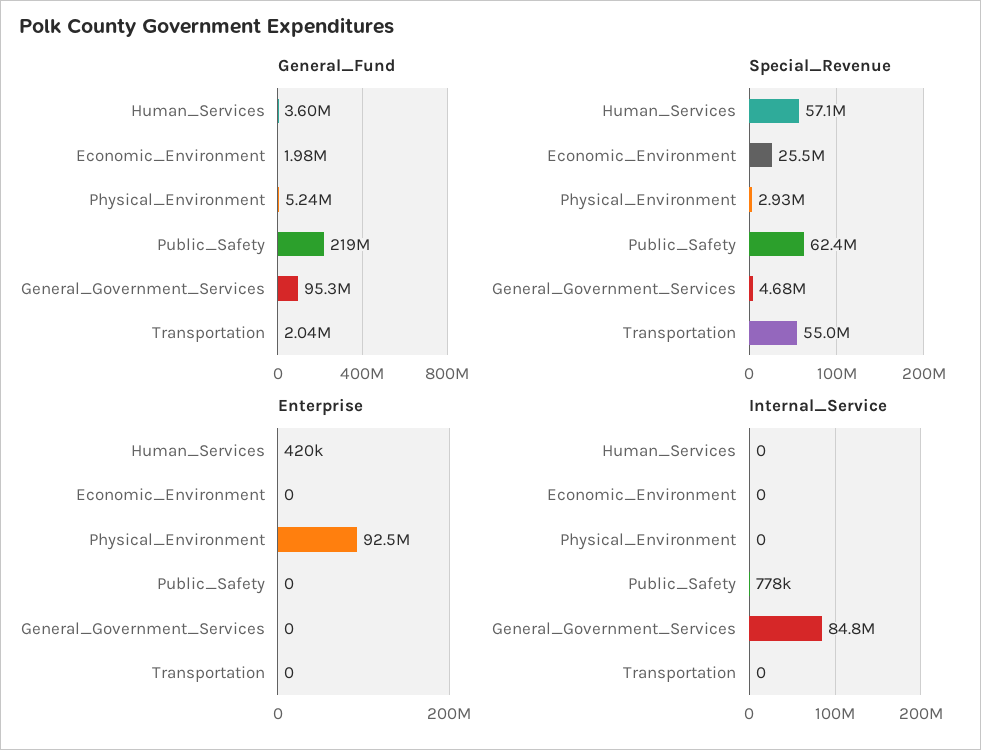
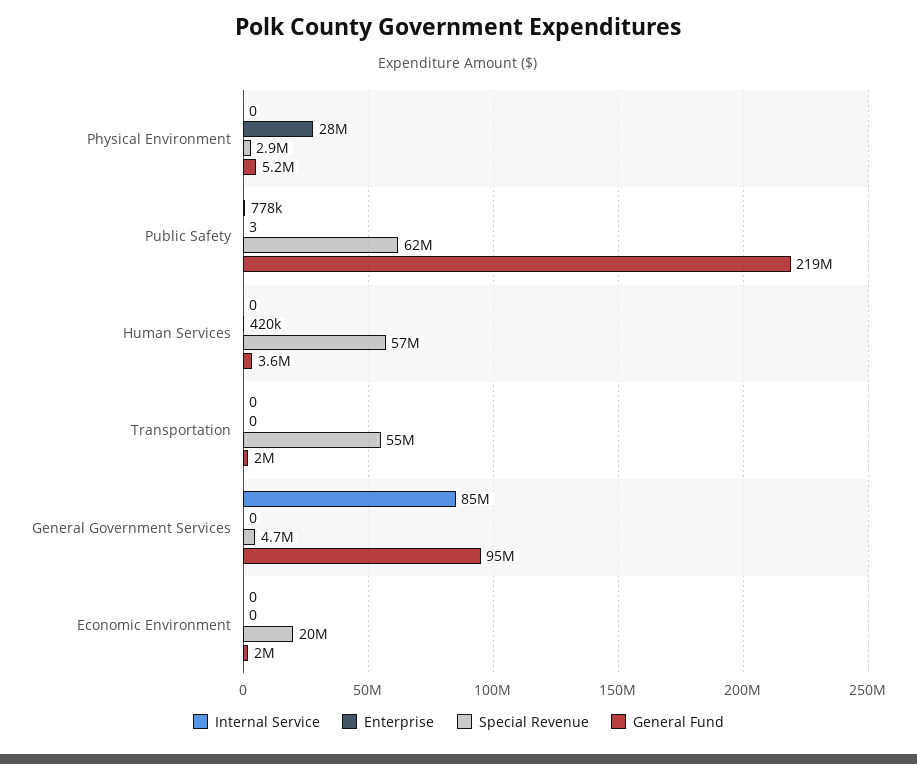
Special_Revenue, Economic_Environment: 25500000 -> 20000000
Enterprise, Physical_Environment: 92500000 -> 28000000
Enterprise, Public_Safety: 0 -> 3

